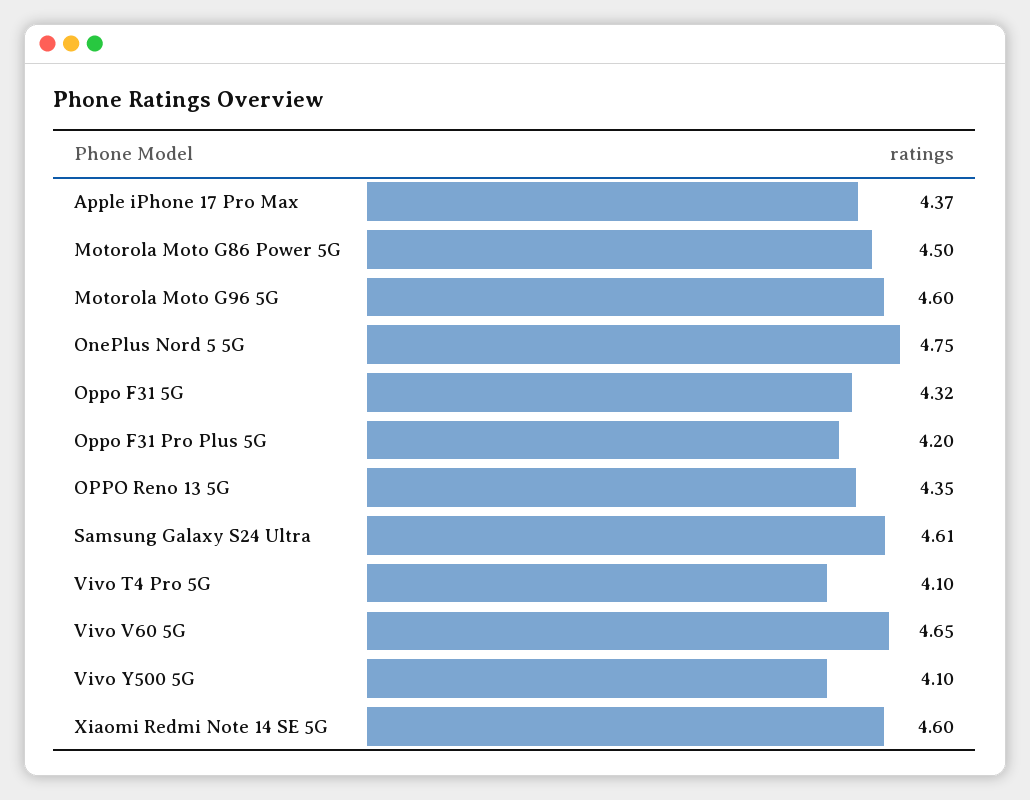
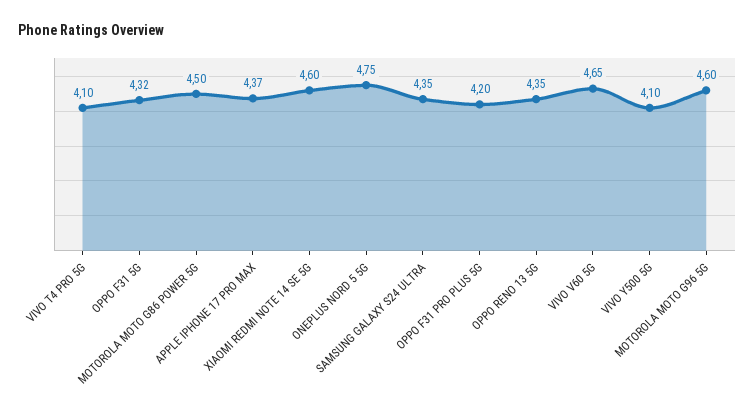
Samsung Galaxy S24 Ultra: 4.61 -> 4.35

